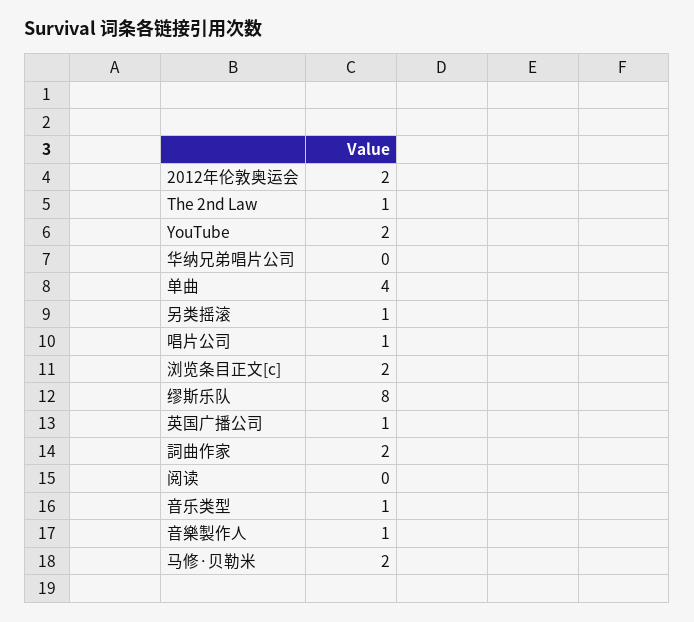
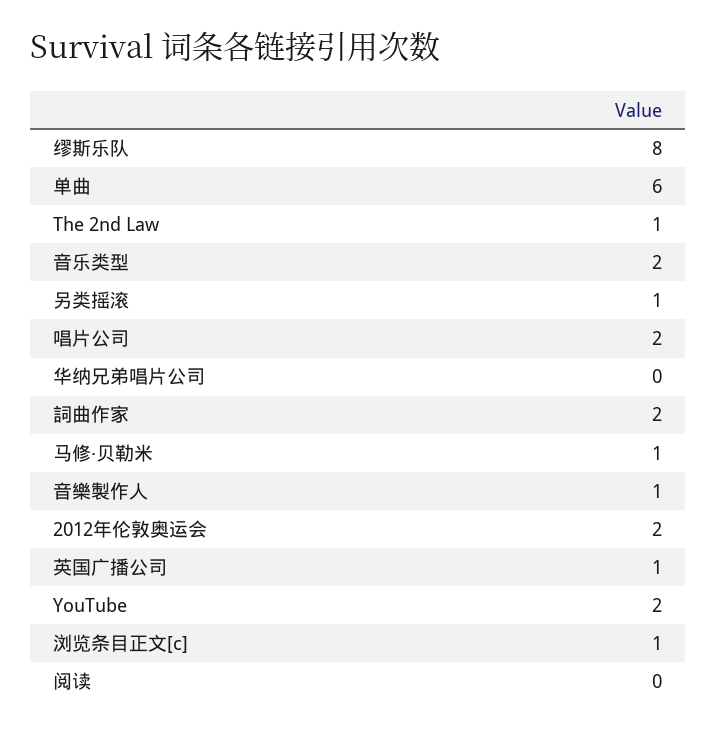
单曲: 4 -> 6
唱片公司: 1 -> 2
浏览条目正文[c]: 2 -> 1
音乐类型: 1 -> 2
马修·贝勒米: 2 -> 1

